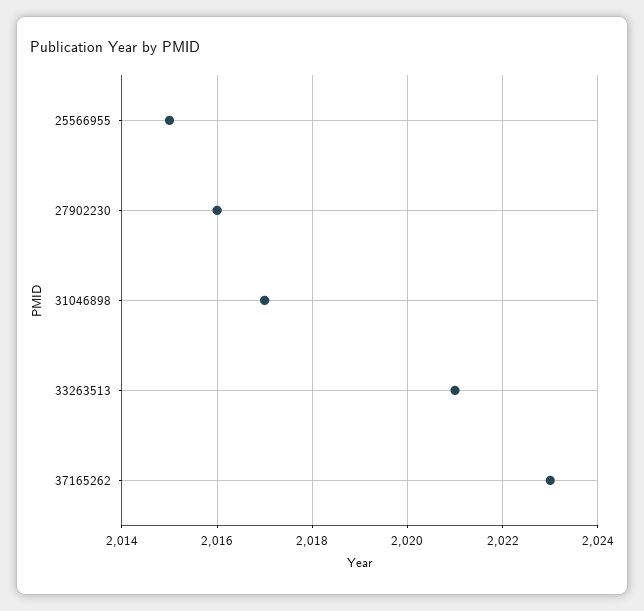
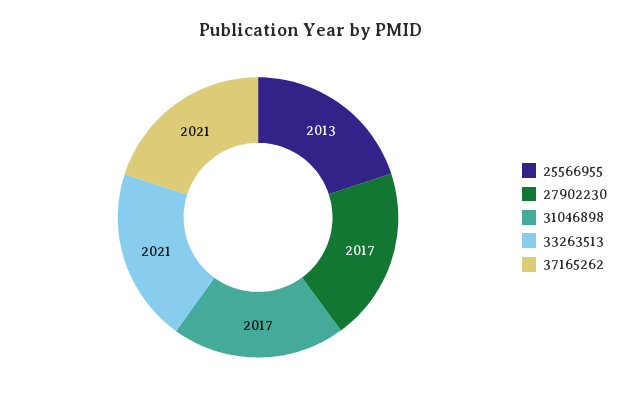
25566955: 2015 -> 2013
27902230: 2016 -> 2017
37165262: 2023 -> 2021

